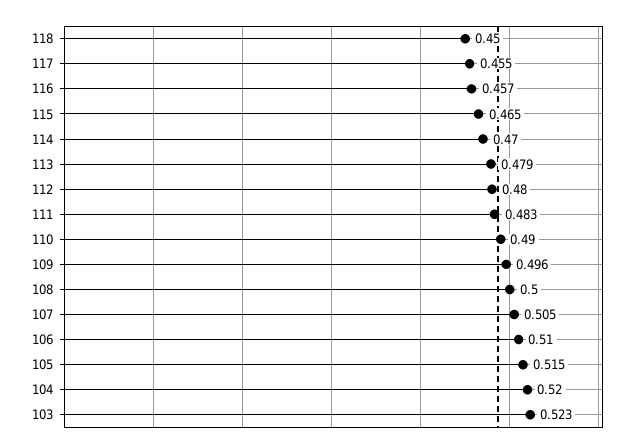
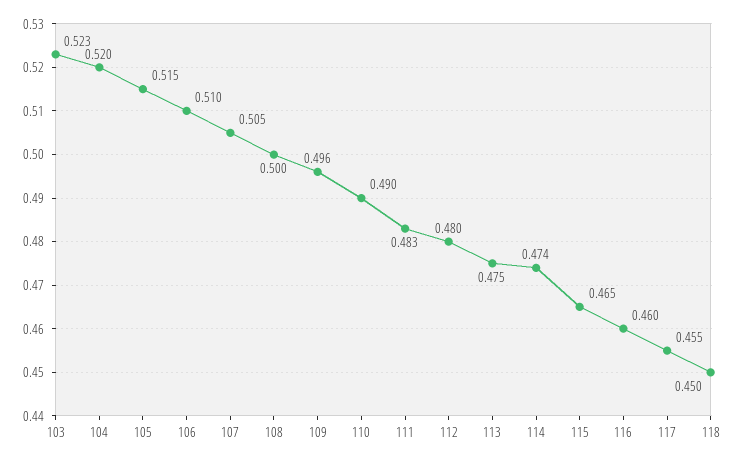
116: 0.457 -> 0.46
114: 0.47 -> 0.474
113: 0.479 -> 0.475

